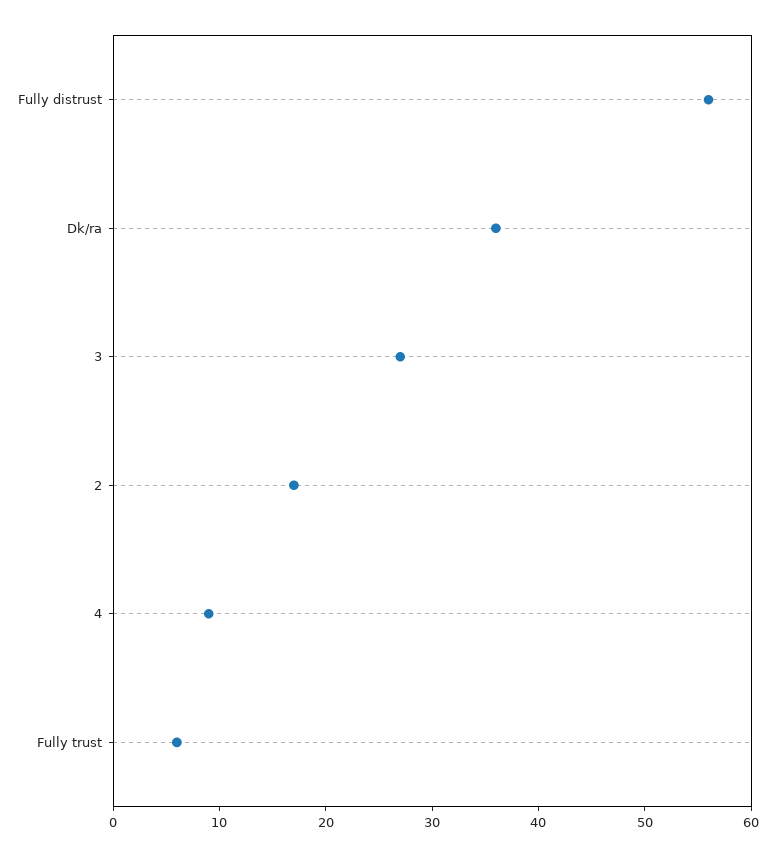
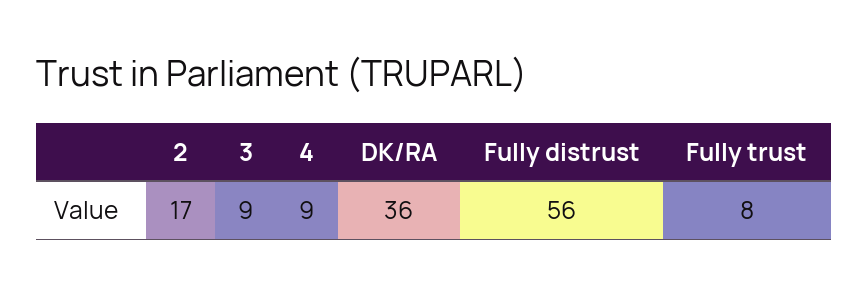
3: 27 -> 9
Fully trust: 6 -> 8

